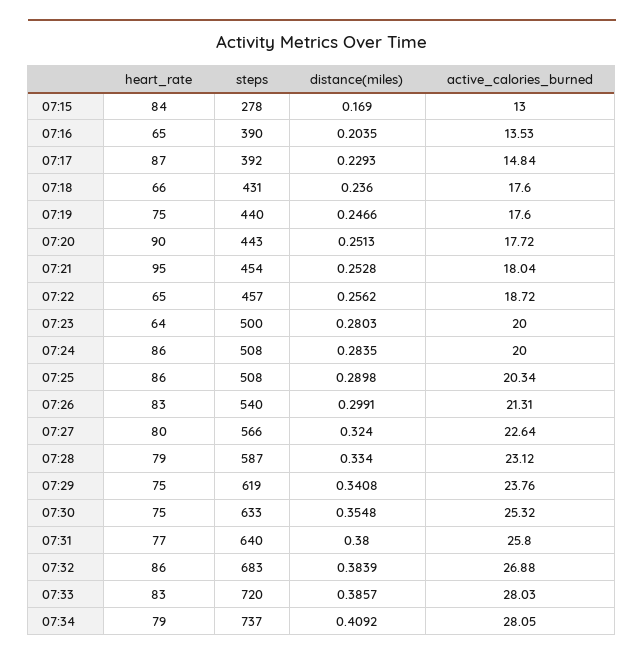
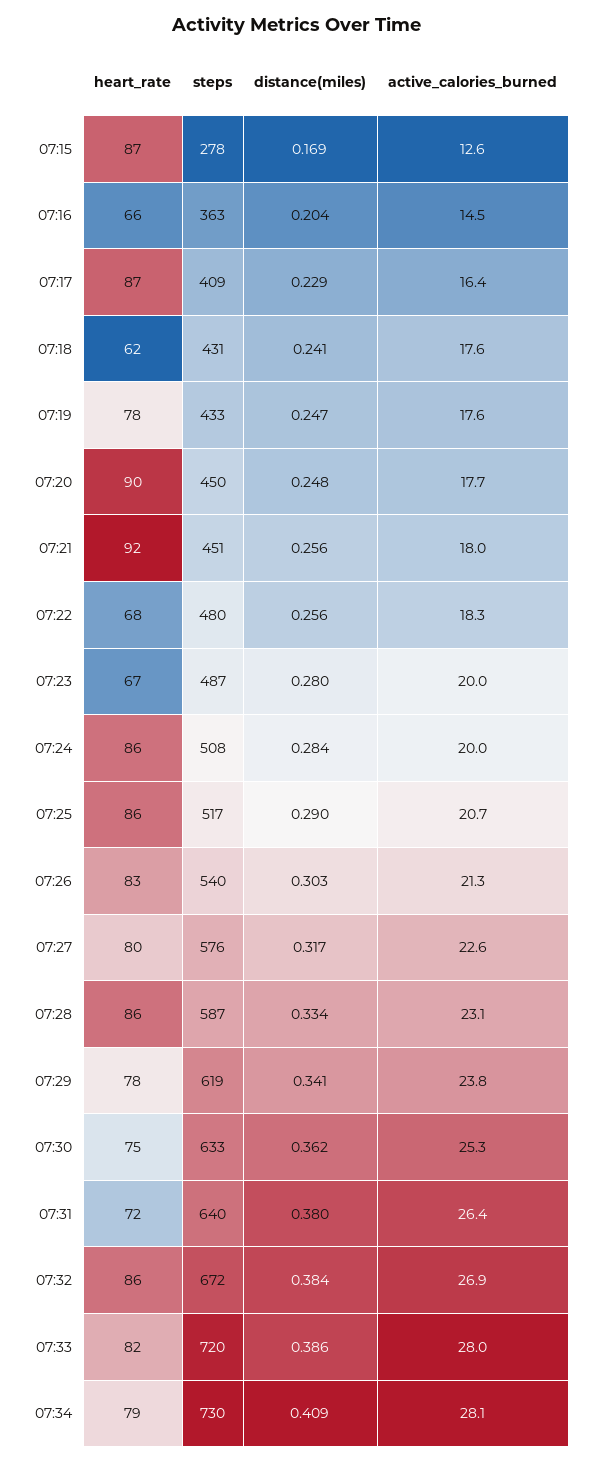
heart_rate, 07:15: 84 -> 87
active_calories_burned, 07:15: 13 -> 12.6
heart_rate, 07:16: 65 -> 66
steps, 07:16: 390 -> 363
active_calories_burned, 07:16: 13.53 -> 14.5
steps, 07:17: 392 -> 409
active_calories_burned, 07:17: 14.84 -> 16.4
heart_rate, 07:18: 66 -> 62
distance(miles), 07:18: 0.236 -> 0.241
heart_rate, 07:19: 75 -> 78
steps, 07:19: 440 -> 433
steps, 07:20: 443 -> 450
distance(miles), 07:20: 0.2513 -> 0.248
heart_rate, 07:21: 95 -> 92
steps, 07:21: 454 -> 451
distance(miles), 07:21: 0.2528 -> 0.256
heart_rate, 07:22: 65 -> 68
steps, 07:22: 457 -> 480
active_calories_burned, 07:22: 18.72 -> 18.3
heart_rate, 07:23: 64 -> 67
steps, 07:23: 500 -> 487
steps, 07:25: 508 -> 517
active_calories_burned, 07:25: 20.34 -> 20.7
distance(miles), 07:26: 0.2991 -> 0.303
steps, 07:27: 566 -> 576
distance(miles), 07:27: 0.324 -> 0.317
heart_rate, 07:28: 79 -> 86
heart_rate, 07:29: 75 -> 78
distance(miles), 07:30: 0.3548 -> 0.362
heart_rate, 07:31: 77 -> 72
active_calories_burned, 07:31: 25.8 -> 26.4
steps, 07:32: 683 -> 672
heart_rate, 07:33: 83 -> 82
steps, 07:34: 737 -> 730

